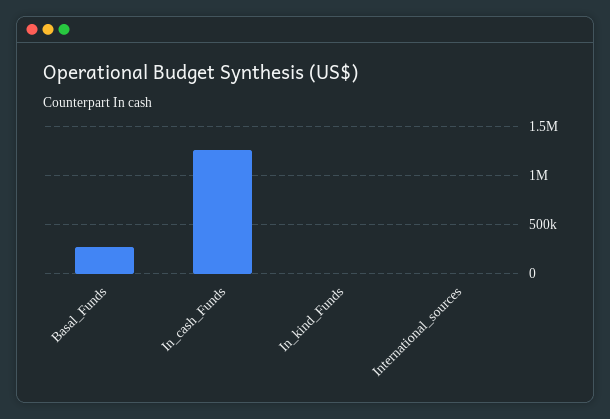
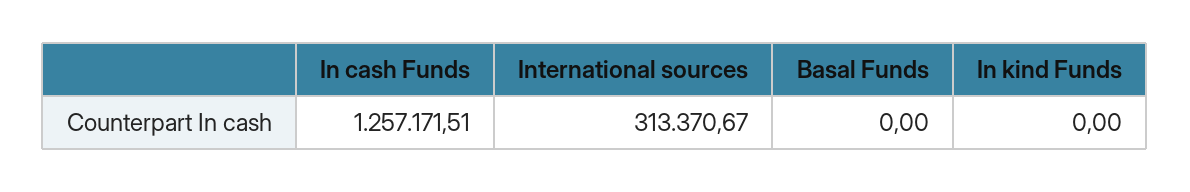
Basal_Funds: 300000 -> 0
International_sources: 0 -> 313370.67

